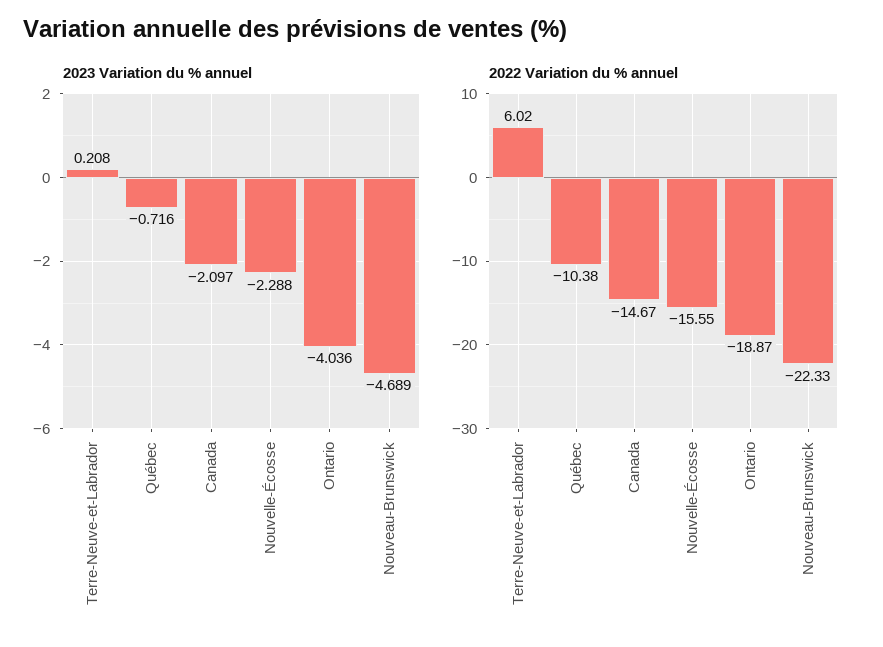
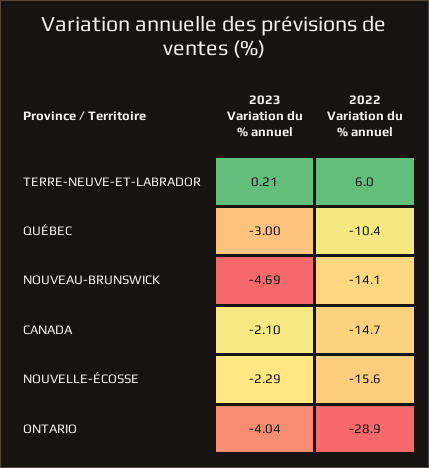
2023 Variation du % annuel, Québec: -0.716 -> -3
2022 Variation du % annuel, Ontario: -18.87 -> -28.9
2022 Variation du % annuel, Nouveau-Brunswick: -22.33 -> -14.1

